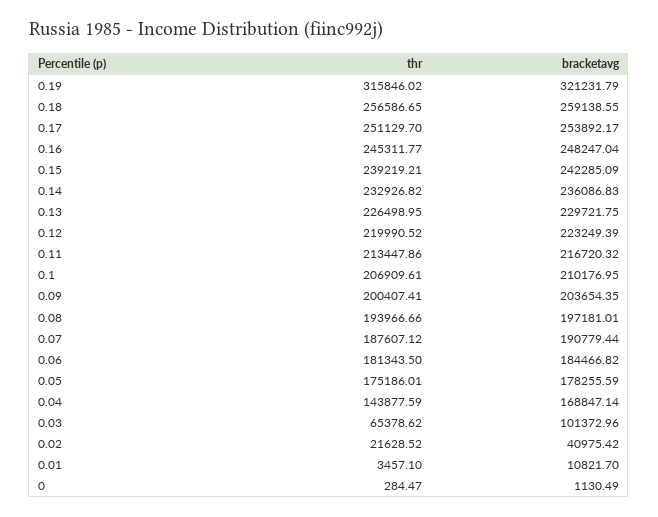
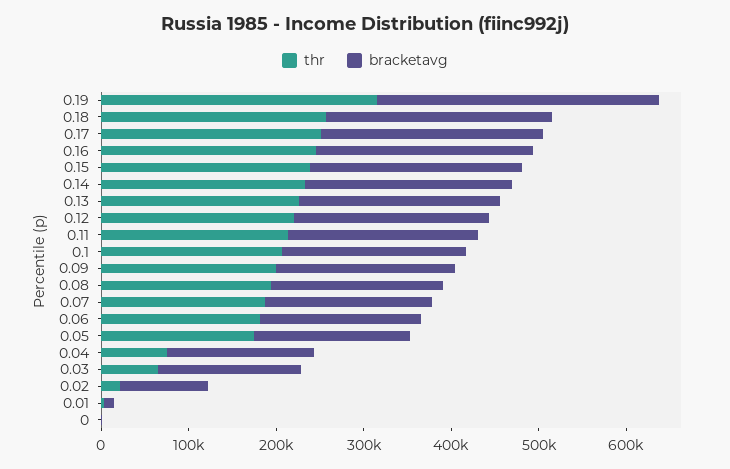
thr, 0.04: 143877.59 -> 80000
bracketavg, 0.03: 101372.96 -> 160000
bracketavg, 0.02: 40975.42 -> 100000

